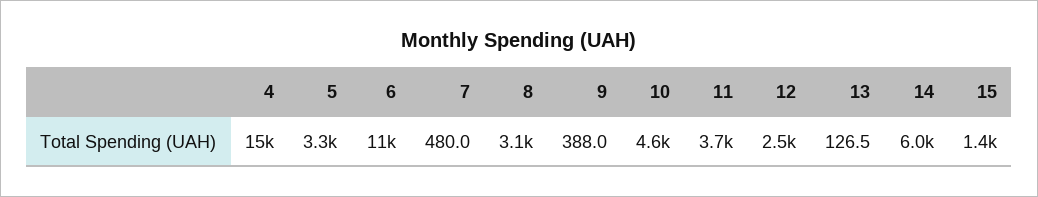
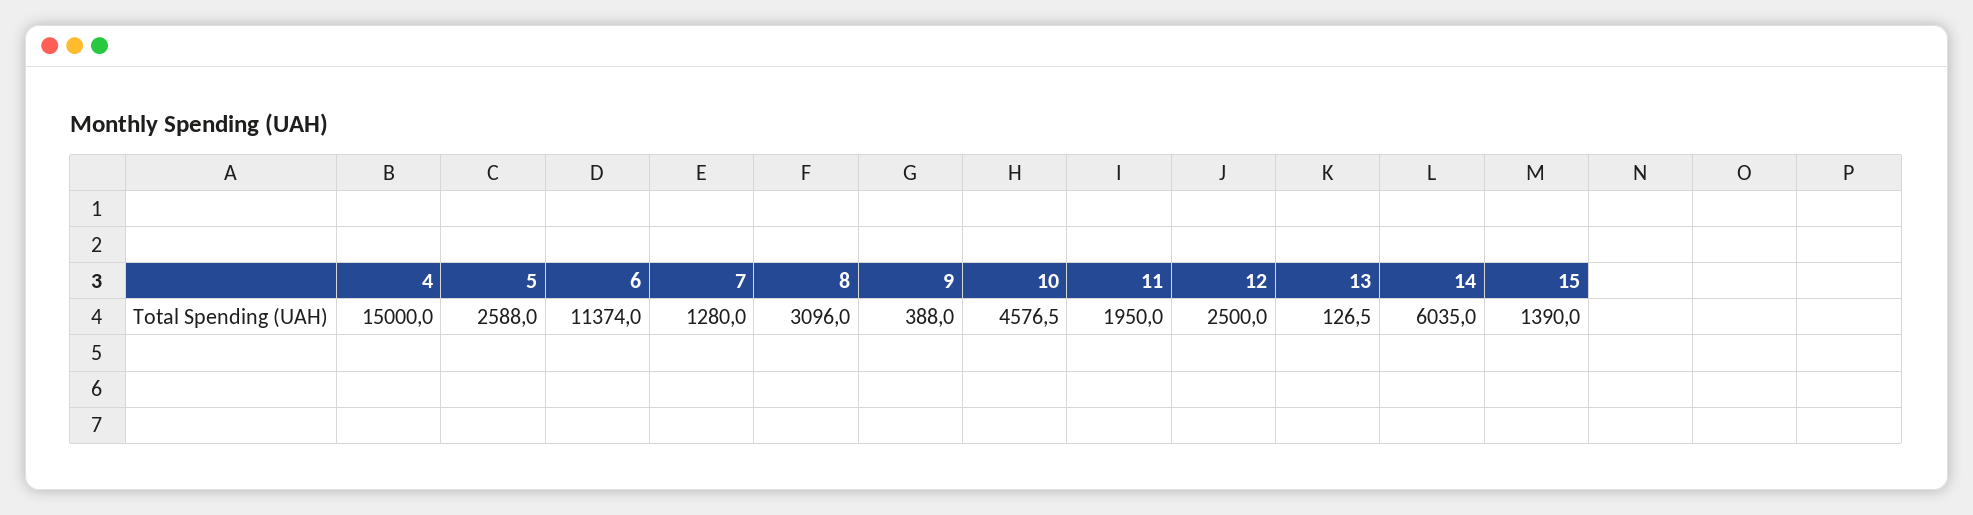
5: 3300 -> 2588
7: 480 -> 1280
11: 3700 -> 1950

